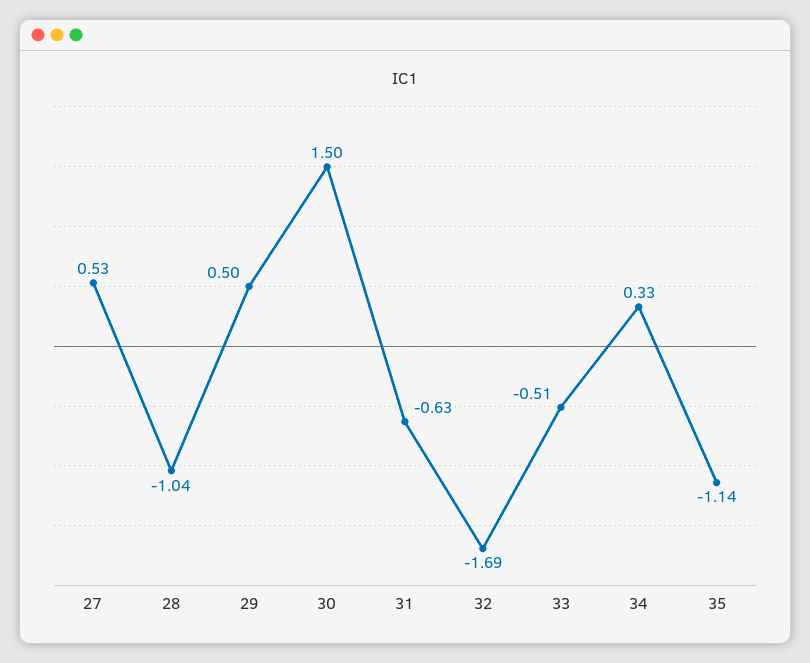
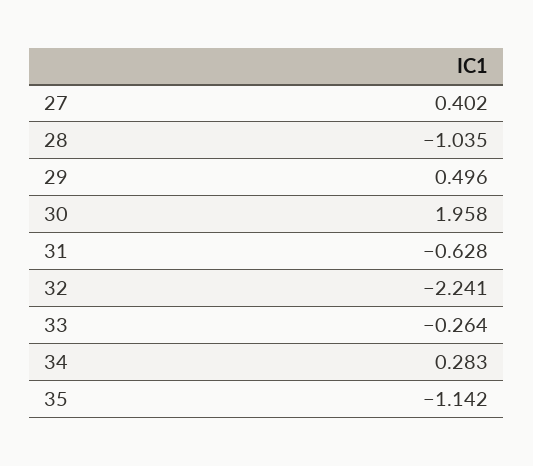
27: 0.53 -> 0.402
30: 1.5 -> 1.958
32: -1.69 -> -2.241
33: -0.51 -> -0.264
34: 0.33 -> 0.283

